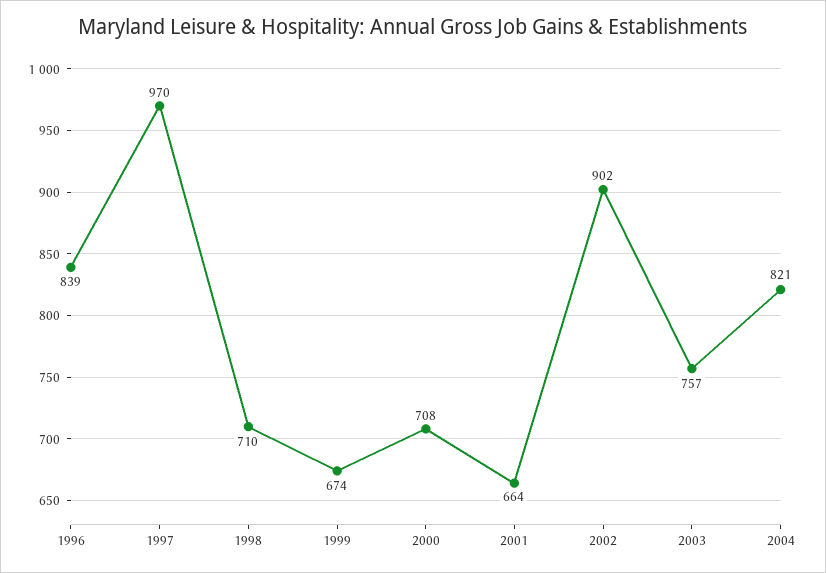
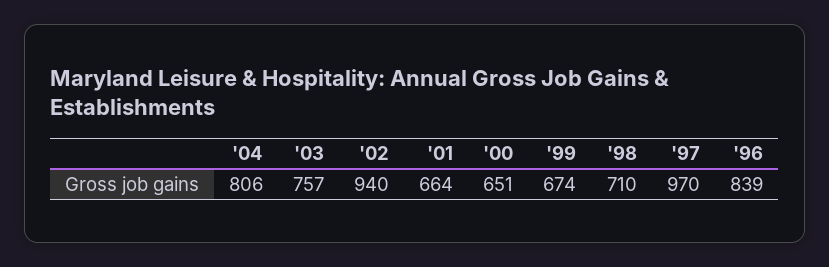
2000: 708 -> 651
2002: 902 -> 940
2004: 821 -> 806

